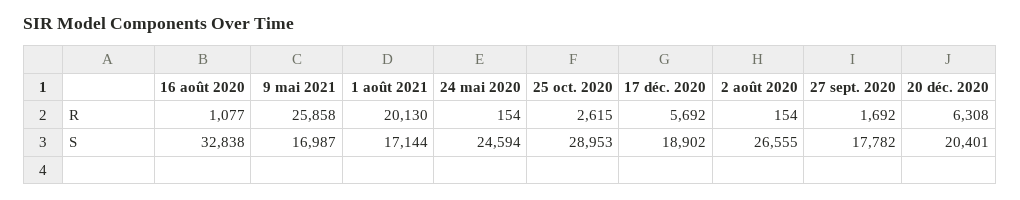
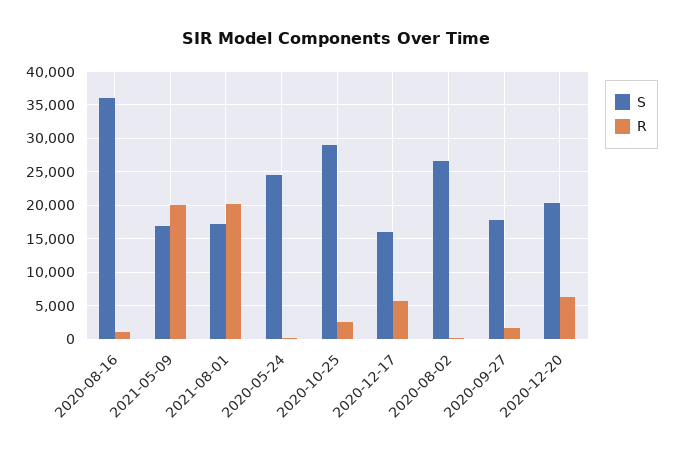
R, 9 mai 2021: 25858 -> 20000
S, 16 août 2020: 32838 -> 36000
S, 17 déc. 2020: 18902 -> 16000

